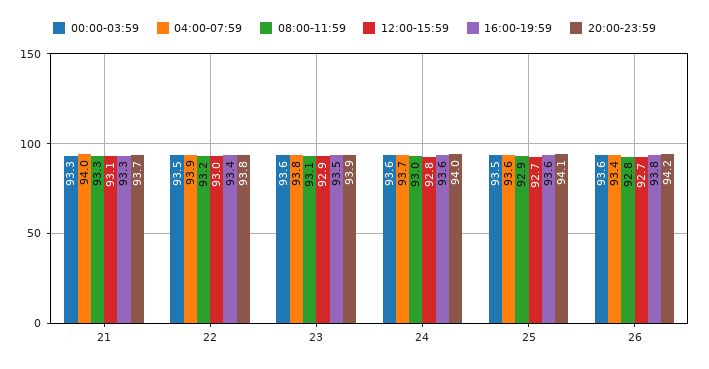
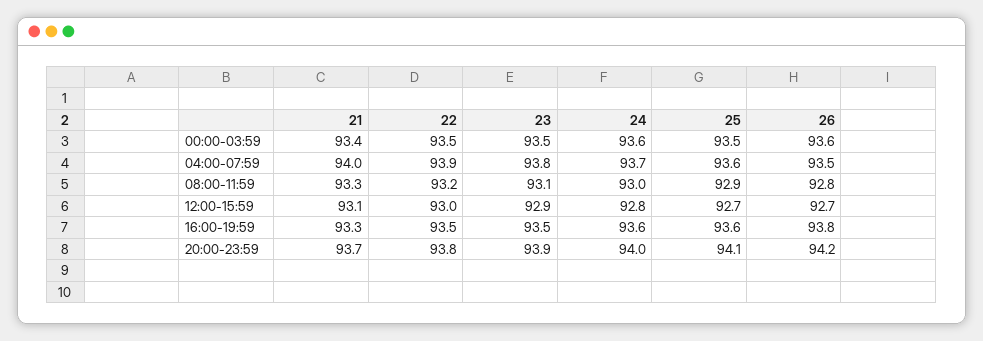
00:00-03:59, 21: 93.3 -> 93.4
16:00-19:59, 22: 93.4 -> 93.5
00:00-03:59, 23: 93.6 -> 93.5
04:00-07:59, 26: 93.4 -> 93.5

